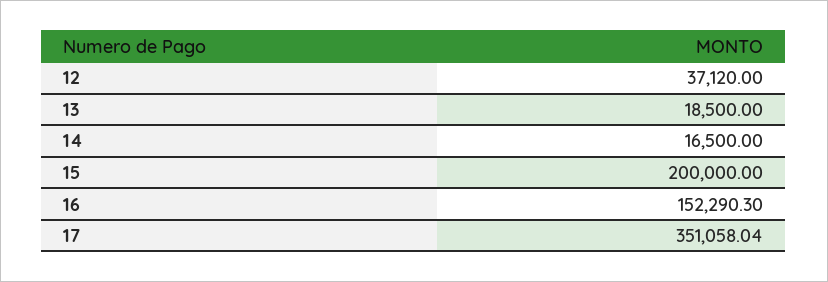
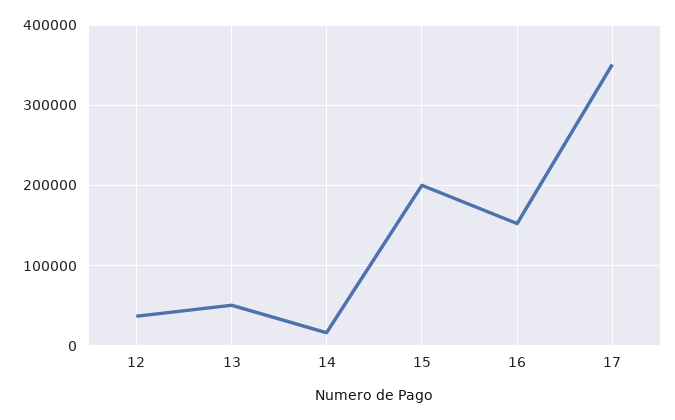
13: 18500 -> 50000

